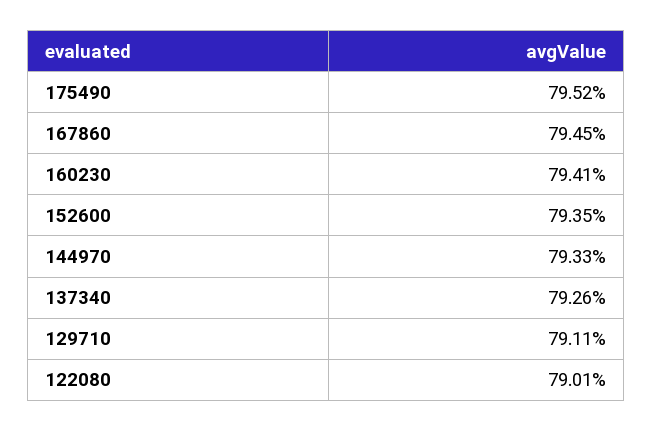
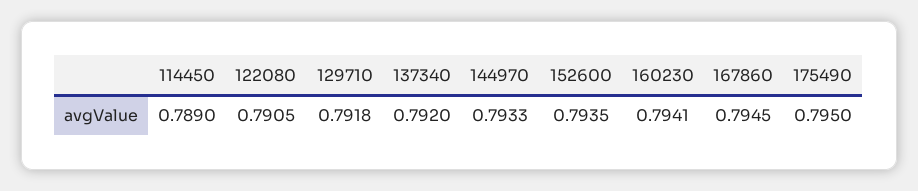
175490: 0.7952 -> 0.795
137340: 0.7926 -> 0.792
129710: 0.7911 -> 0.7918
122080: 0.7901 -> 0.7905
114450: none -> 0.789

